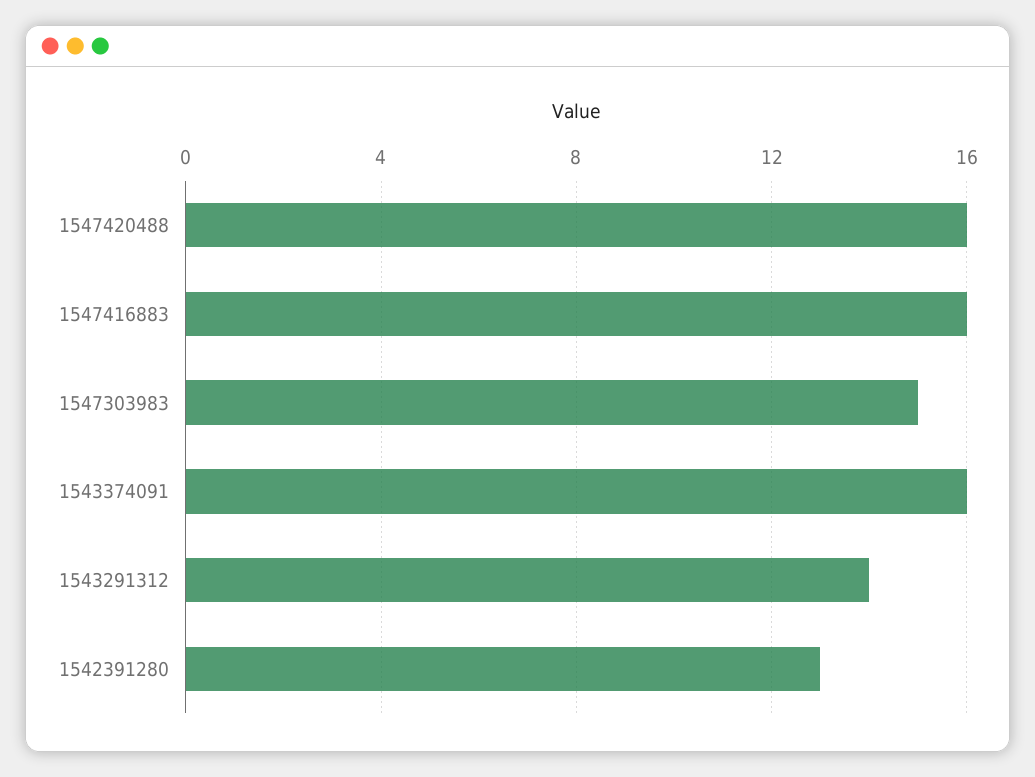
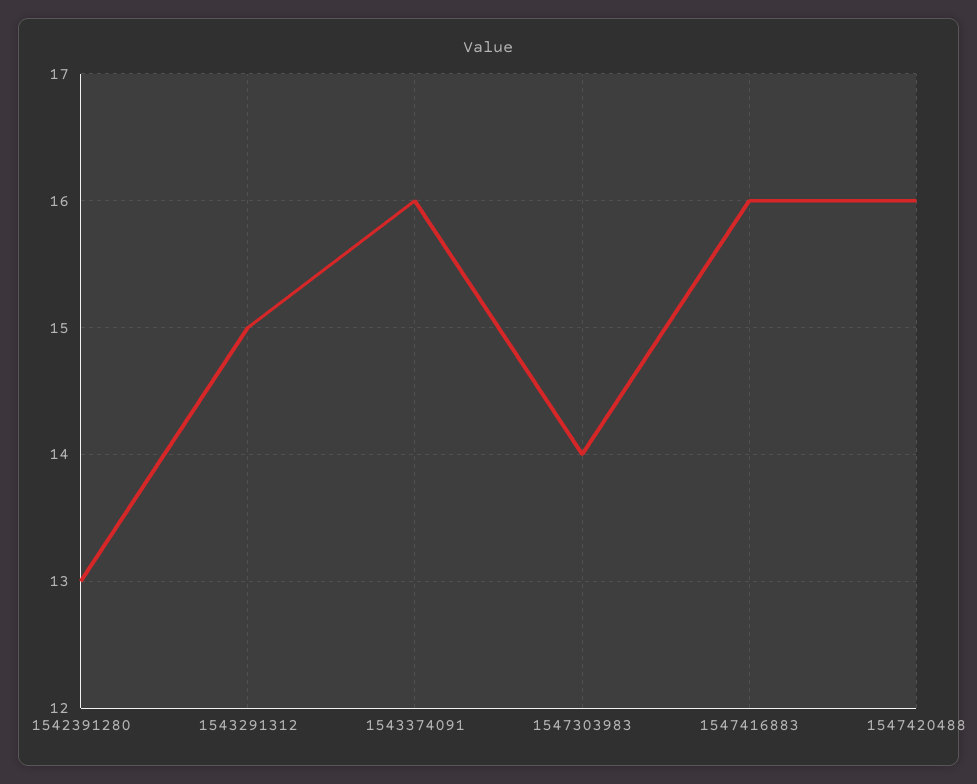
1547303983: 15 -> 14
1543291312: 14 -> 15

